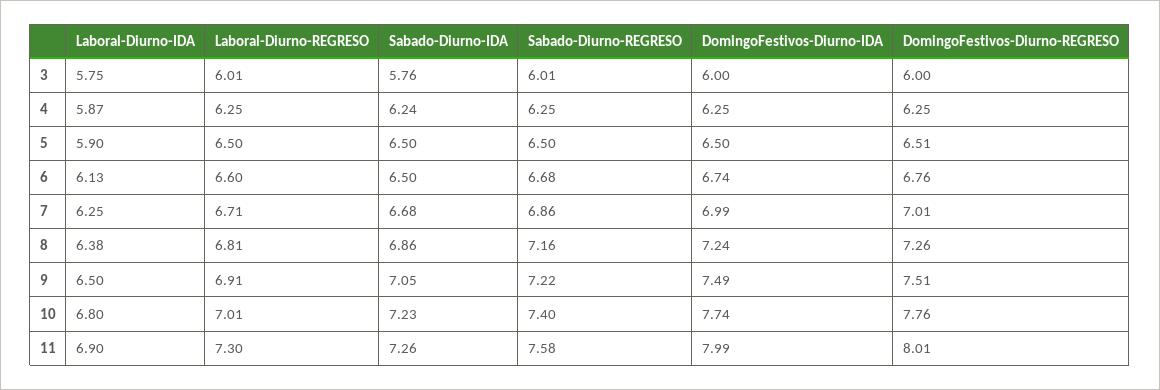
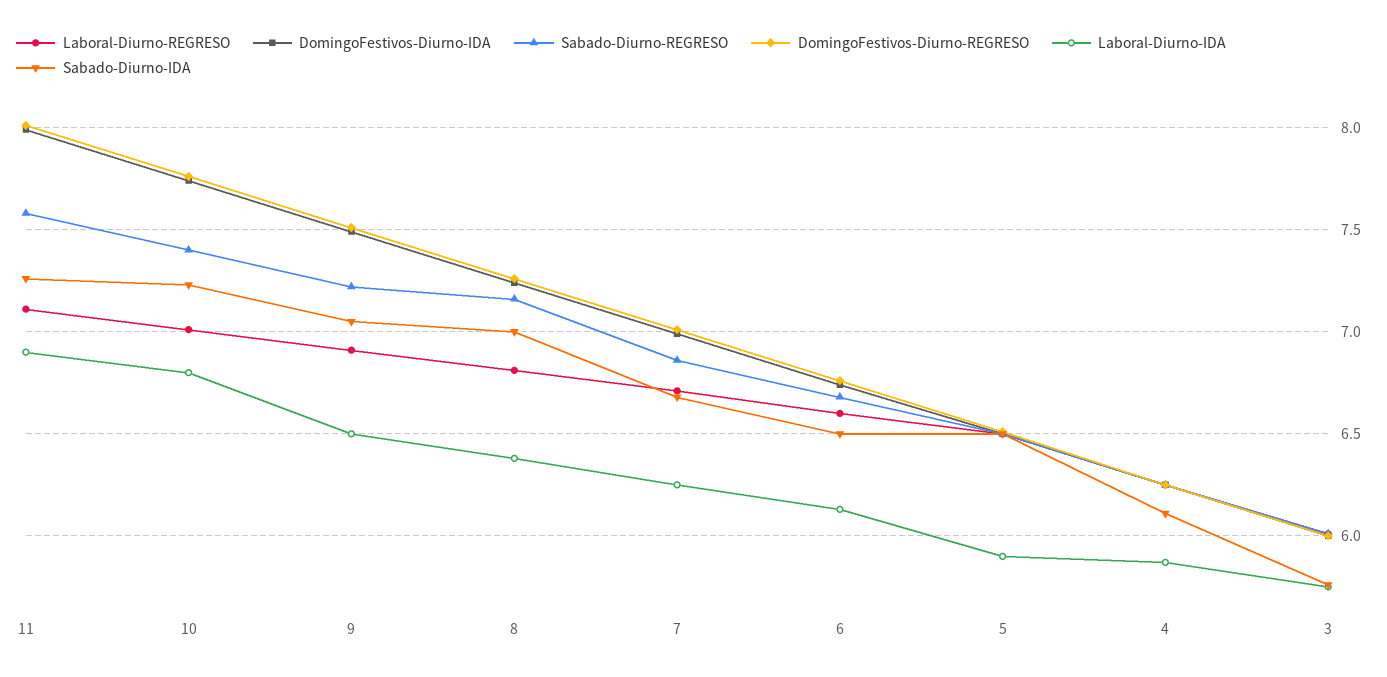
Sabado-Diurno-IDA, 4: 6.24 -> 6.1
Sabado-Diurno-IDA, 8: 6.86 -> 7
Laboral-Diurno-REGRESO, 11: 7.3 -> 7.1

